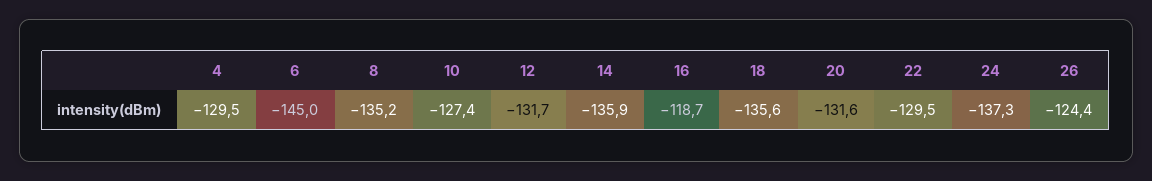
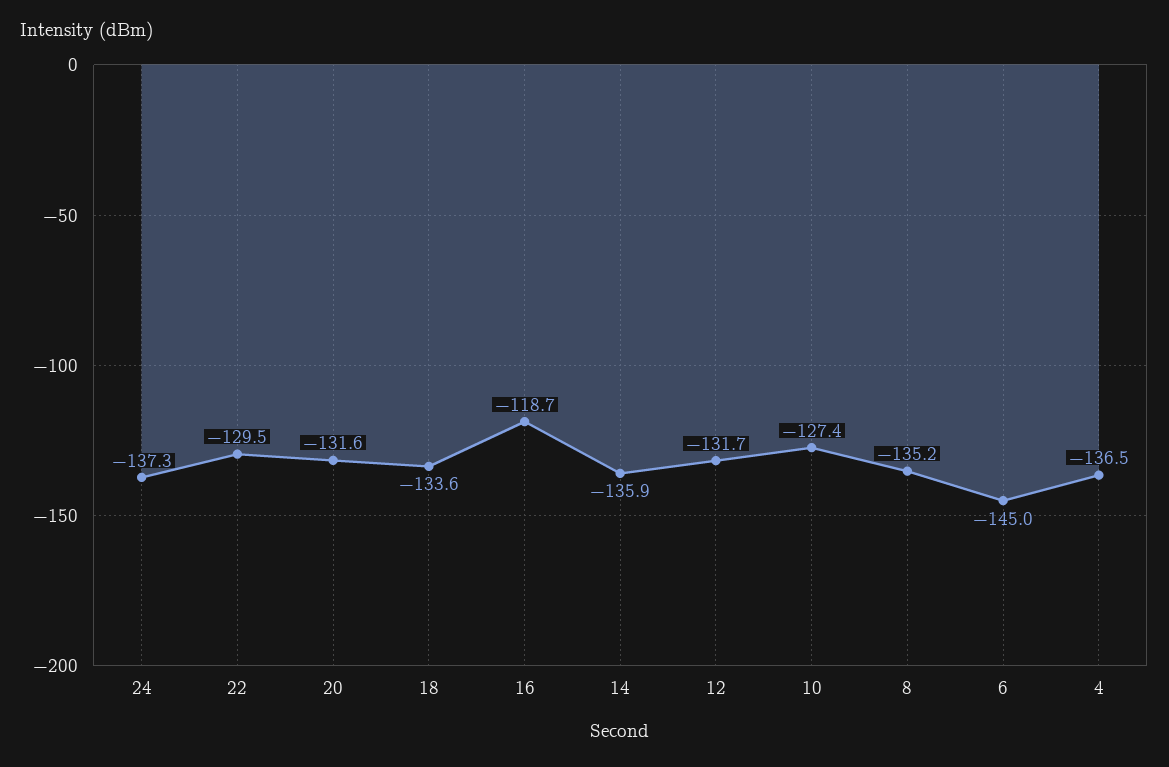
4: -129.5 -> -136.5
18: -135.6 -> -133.6
26: -124.4 -> none

